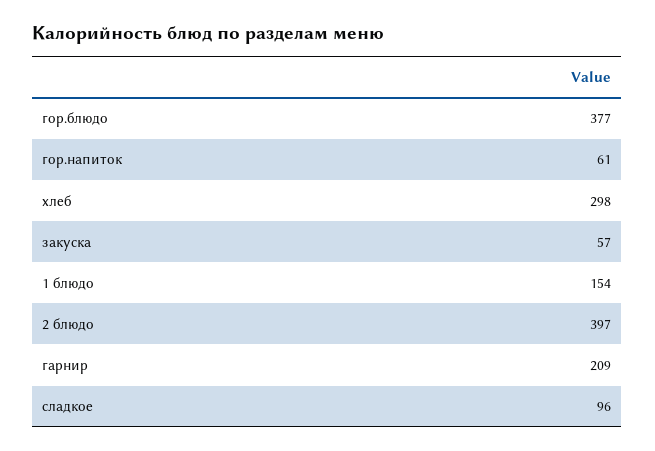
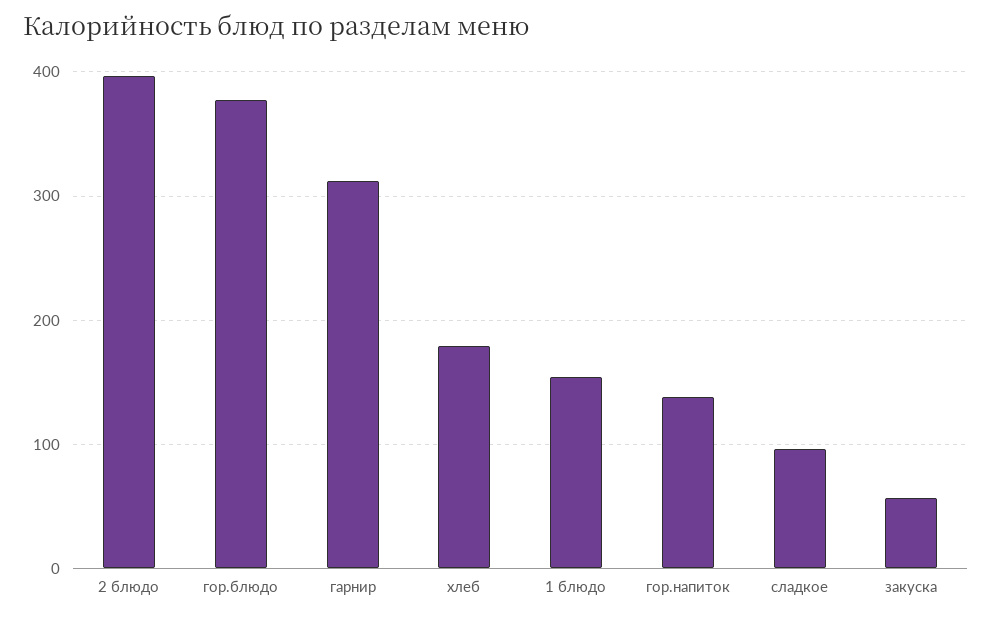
гор.напиток: 61 -> 140
хлеб: 298 -> 180
гарнир: 209 -> 310

